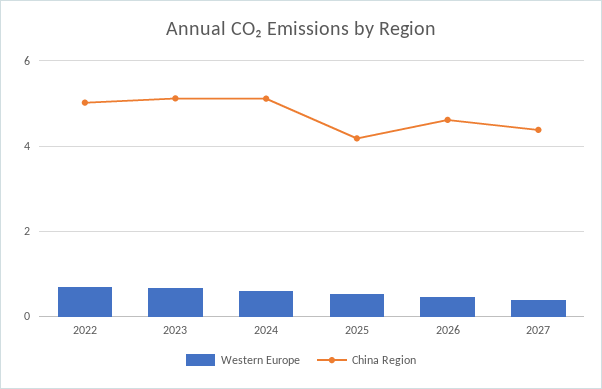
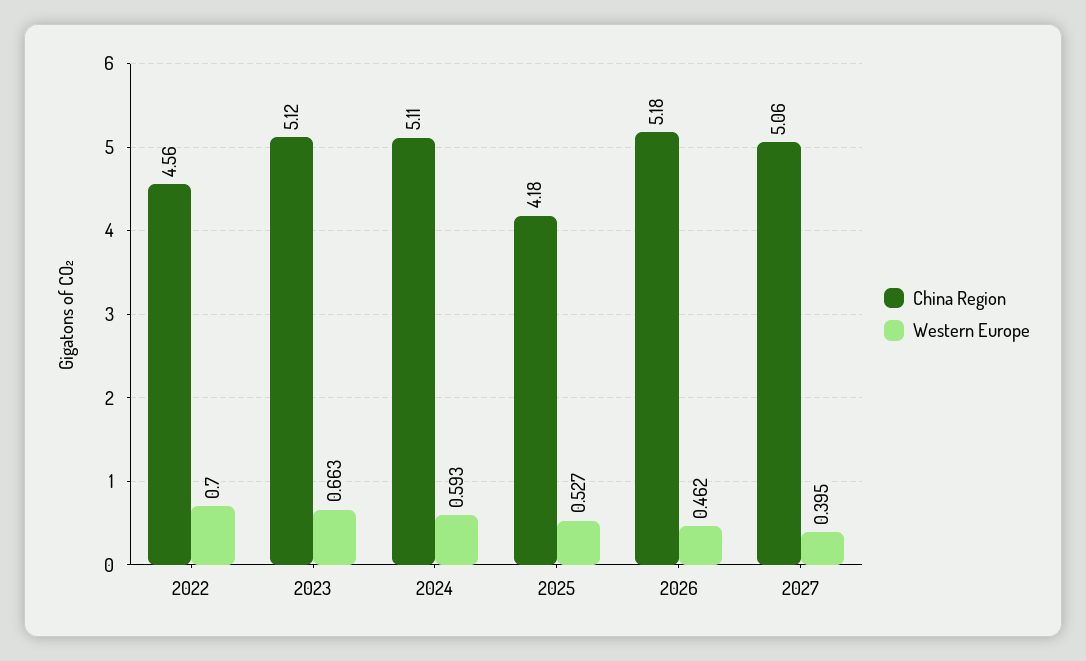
China Region, 2022: 5 -> 4.56
China Region, 2026: 4.6 -> 5.18
China Region, 2027: 4.4 -> 5.06

